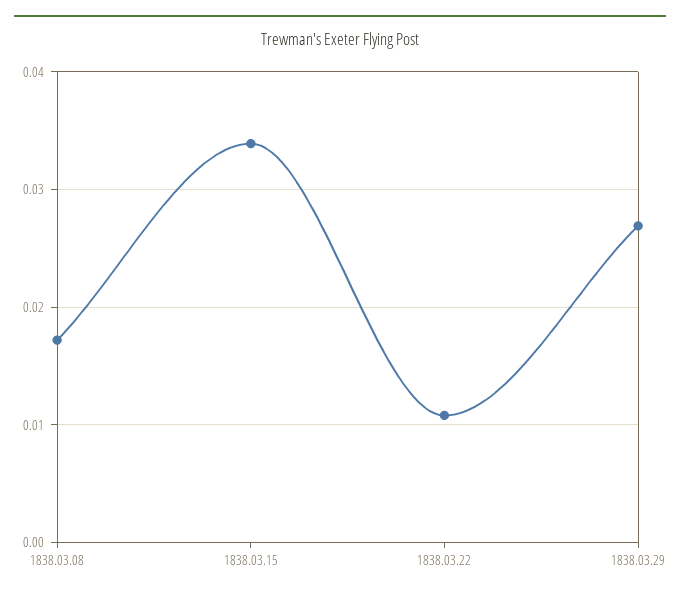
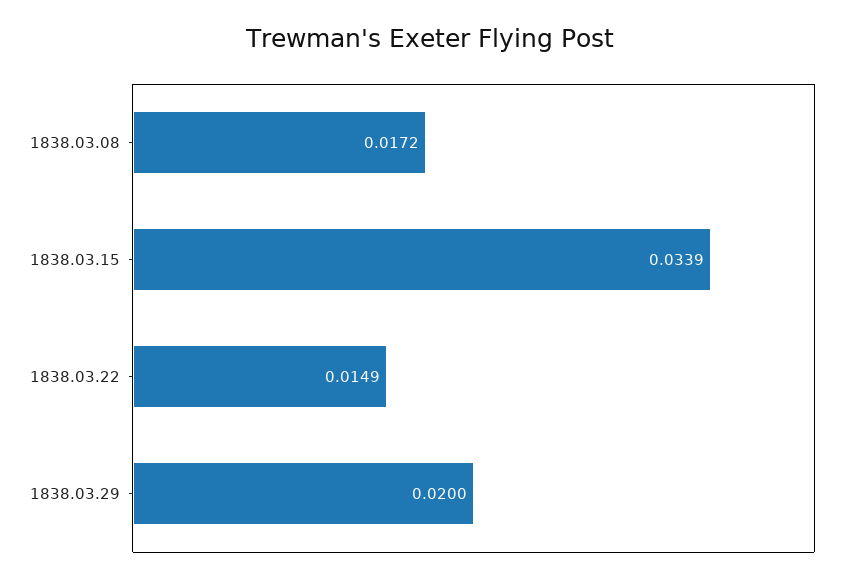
1838.03.22: 0.011 -> 0.0149
1838.03.29: 0.027 -> 0.02

